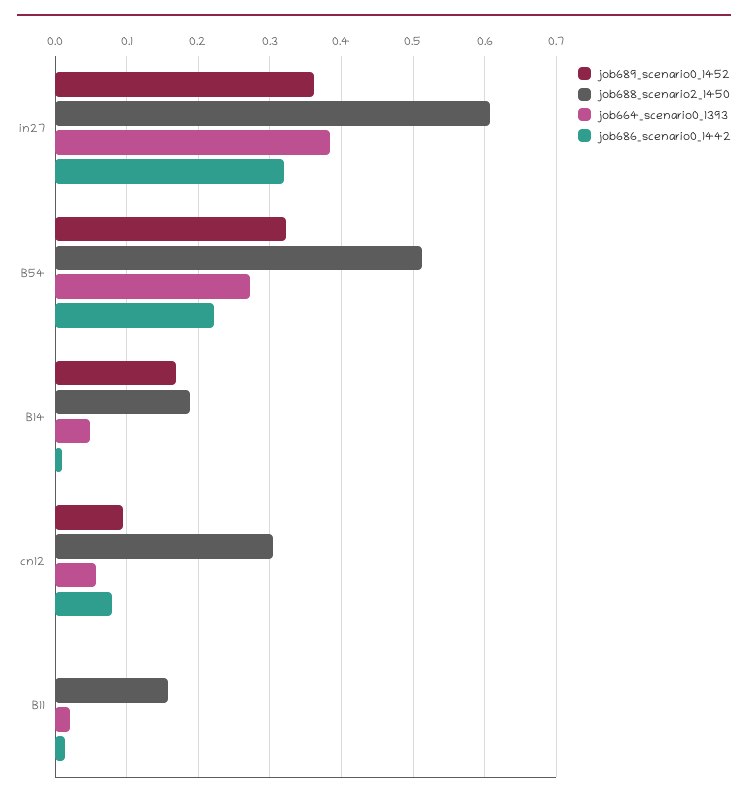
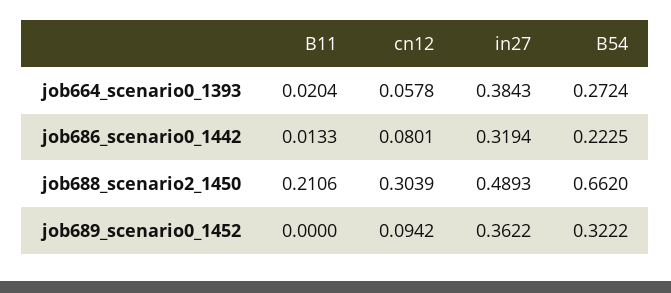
job688_scenario2_1450, in27: 0.61 -> 0.4893
job688_scenario2_1450, B54: 0.51 -> 0.662
job689_scenario0_1452, B14: 0.17 -> none
job688_scenario2_1450, B14: 0.19 -> none
job664_scenario0_1393, B14: 0.05 -> none
job686_scenario0_1442, B14: 0.01 -> none
job688_scenario2_1450, B11: 0.16 -> 0.2106

